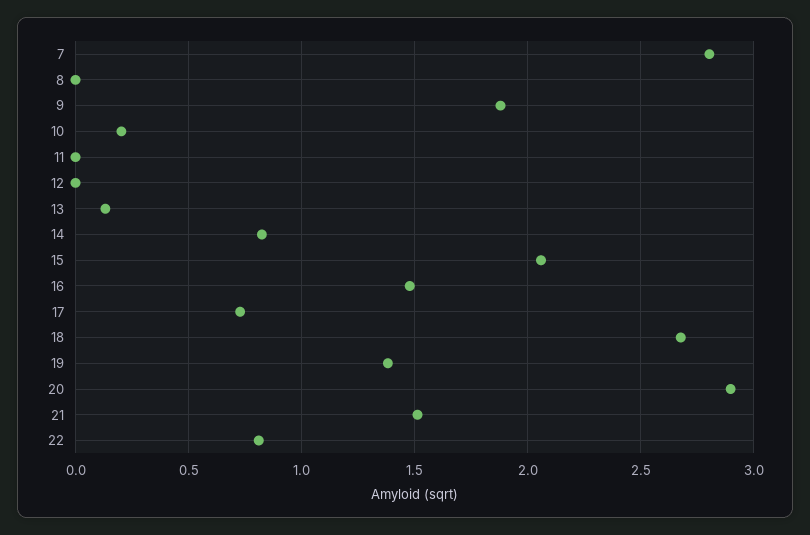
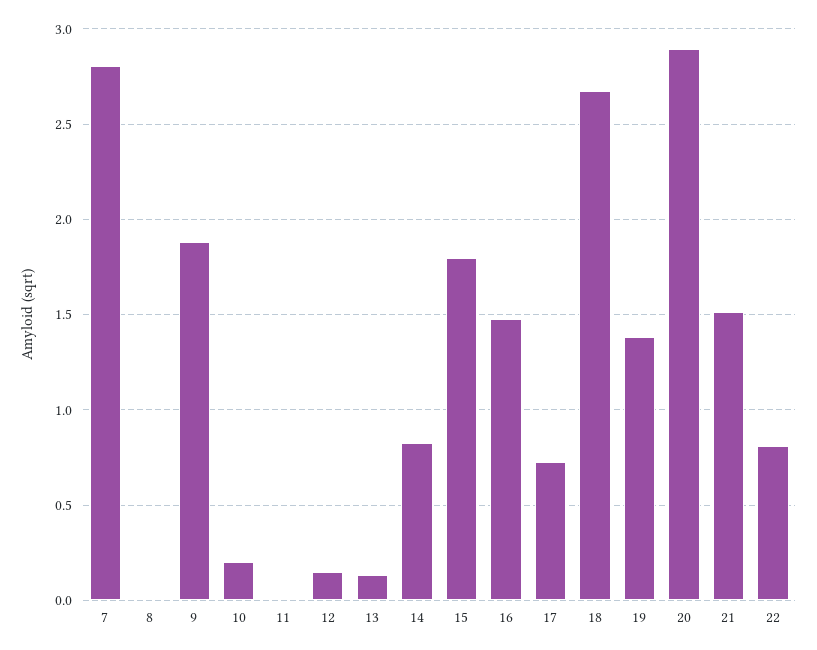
12: 0 -> 0.15
15: 2.05 -> 1.8

